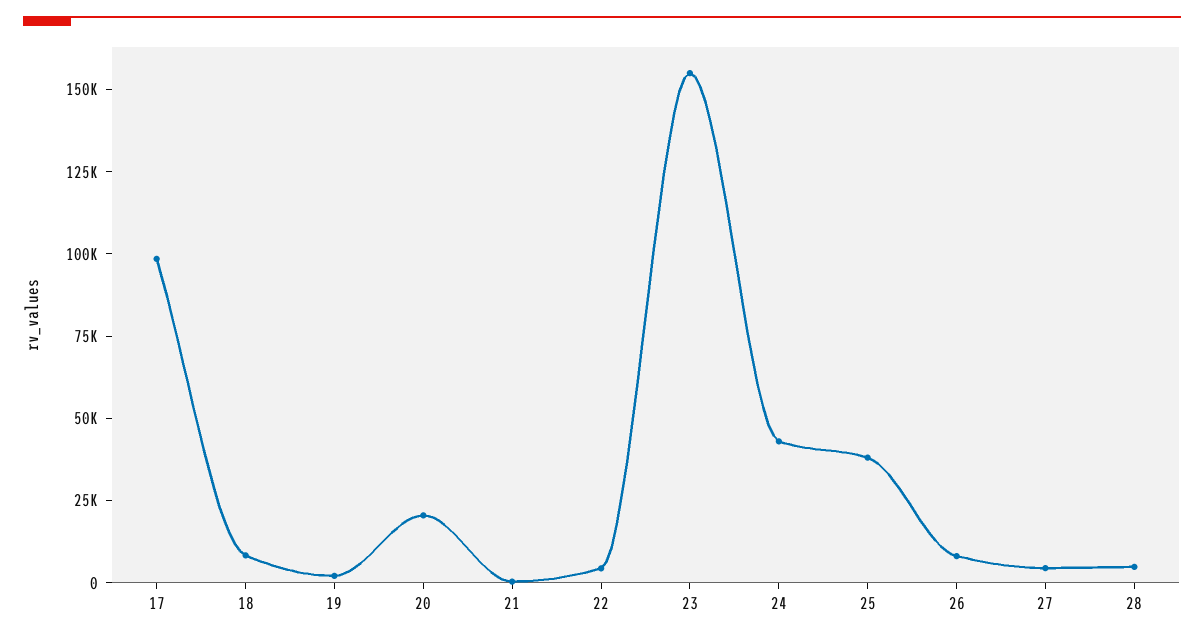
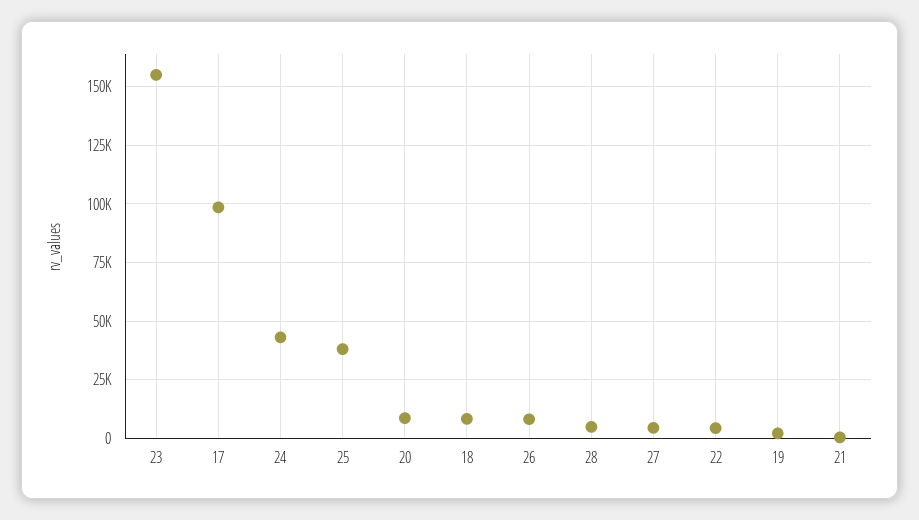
20: 20000 -> 10000

